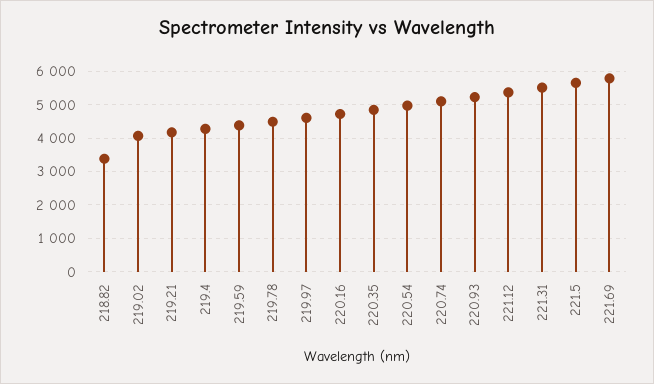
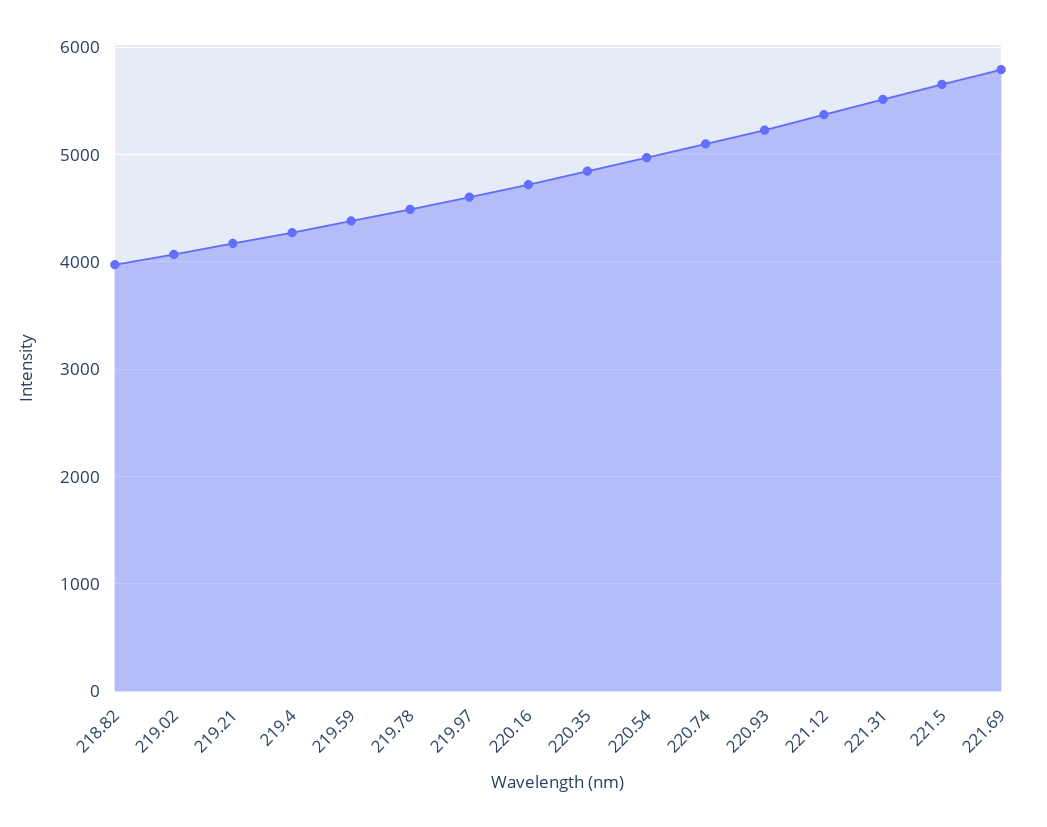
218.82: 3400 -> 4000

